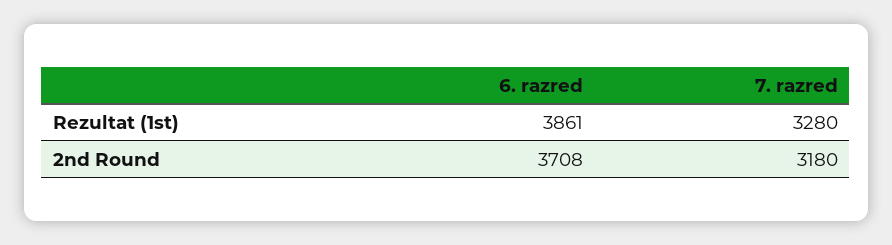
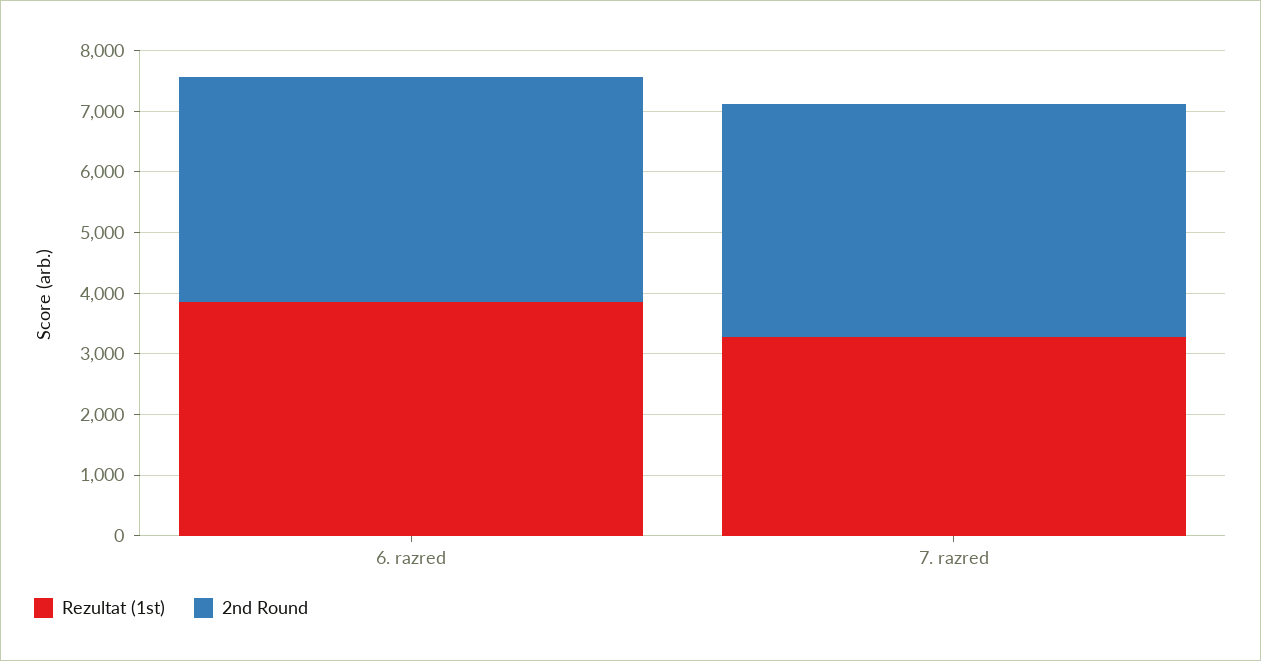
2nd Round, 7. razred: 3180 -> 3800

